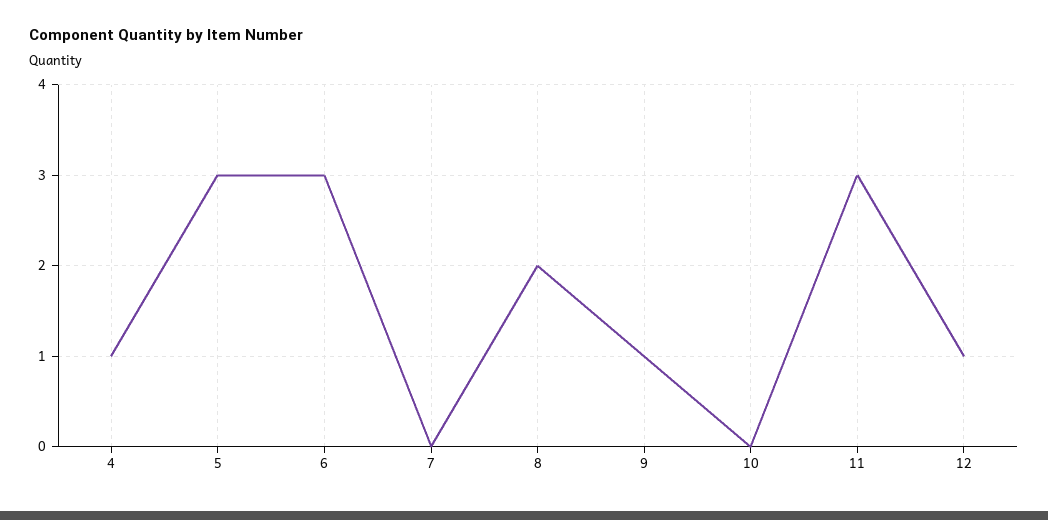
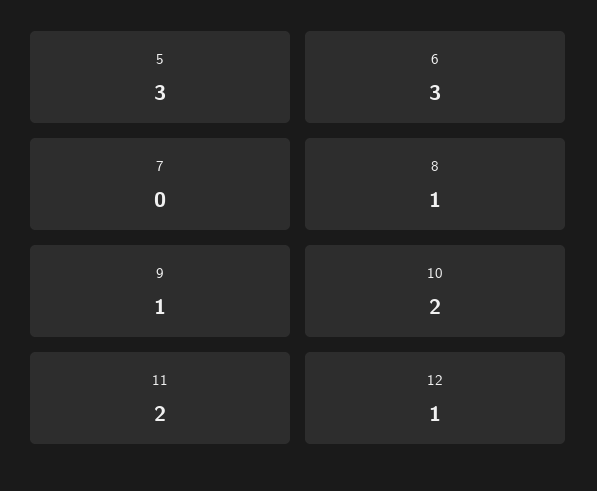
4: 1 -> none
8: 2 -> 1
10: 0 -> 2
11: 3 -> 2

